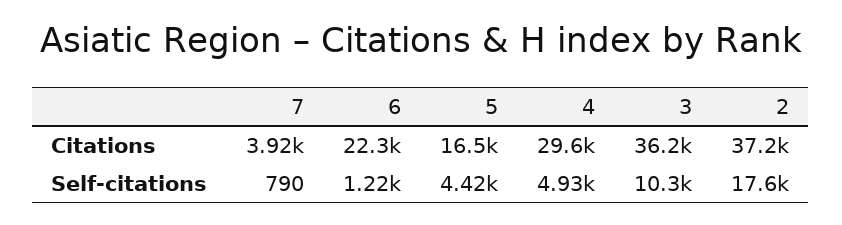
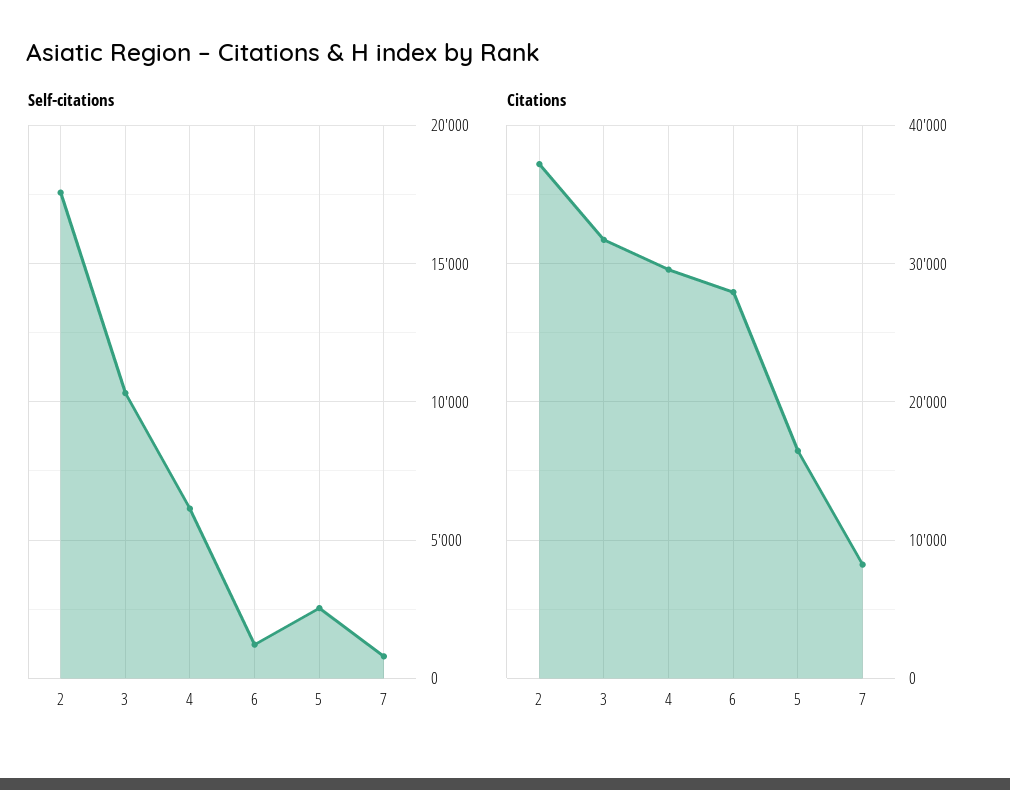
Citations, 7: 3920 -> 8000
Citations, 6: 22300 -> 28000
Citations, 3: 36200 -> 32000
Self-citations, 5: 4420 -> 2500
Self-citations, 4: 4930 -> 6000

